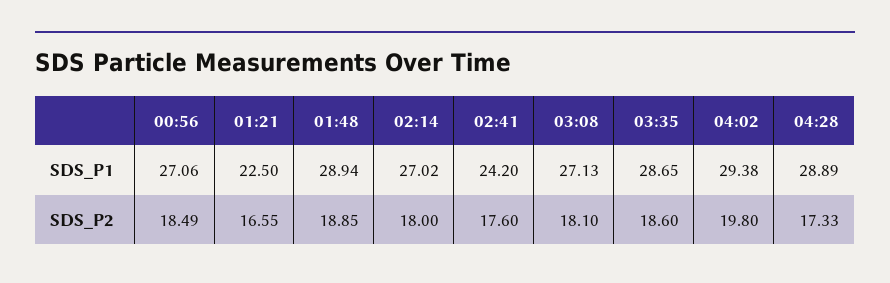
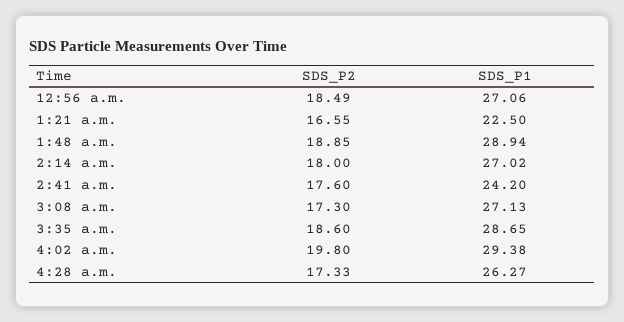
04:28, SDS_P1: 28.89 -> 26.27
03:08, SDS_P2: 18.1 -> 17.3

